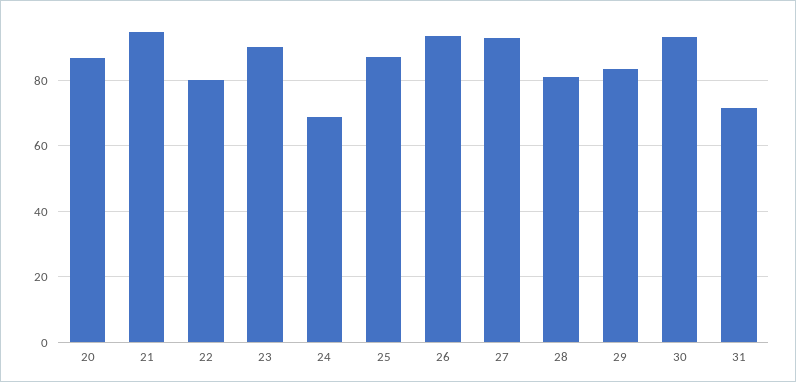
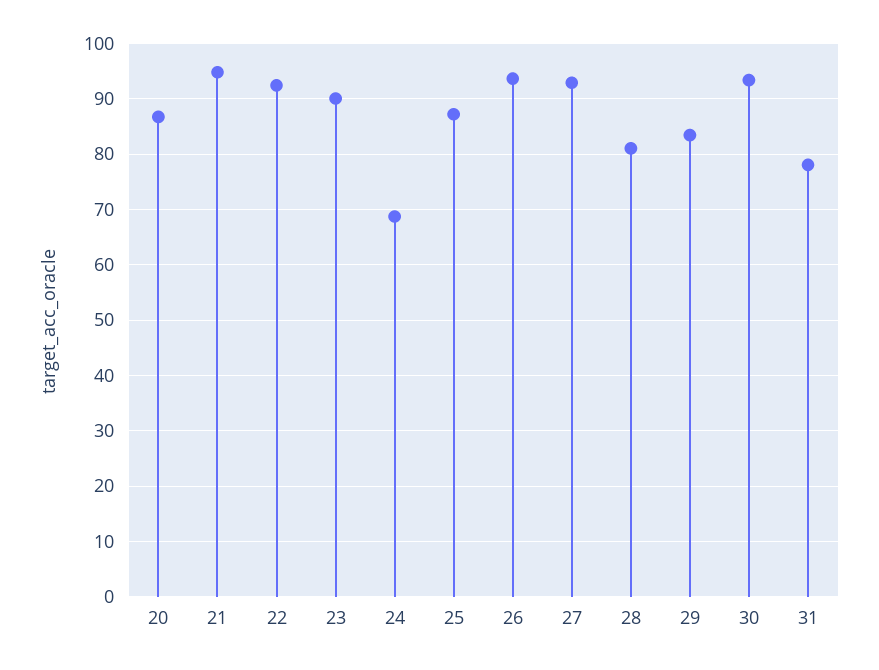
22: 80 -> 92
31: 72 -> 78

